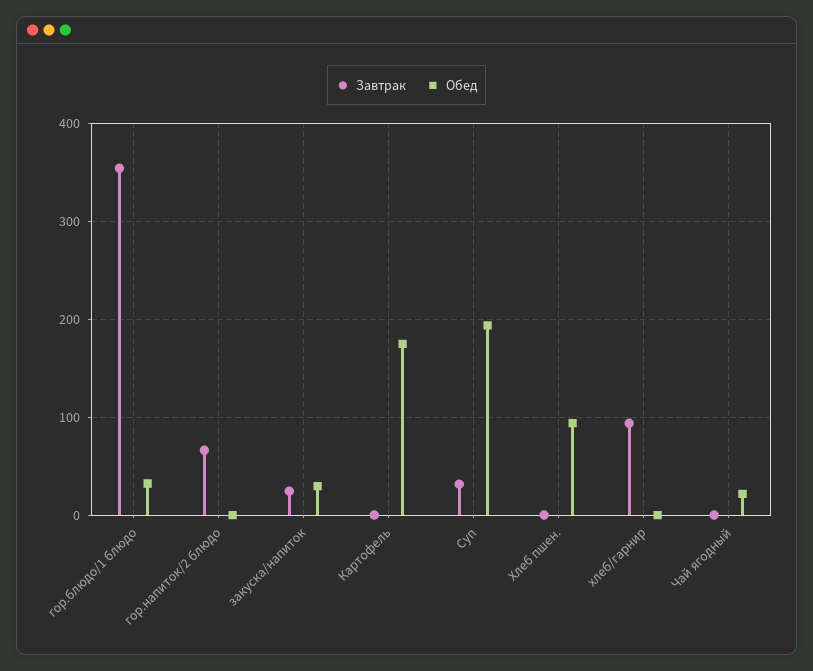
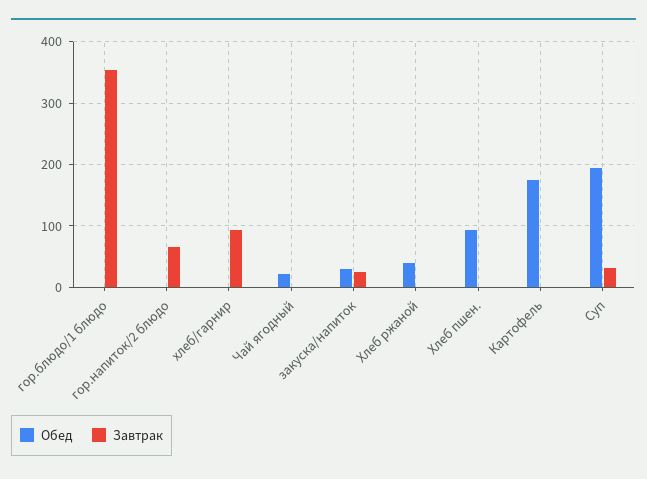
Обед, гор.блюдо/1 блюдо: 30 -> 0
Обед, Хлеб ржаной: none -> 40
Завтрак, Хлеб ржаной: none -> 0

